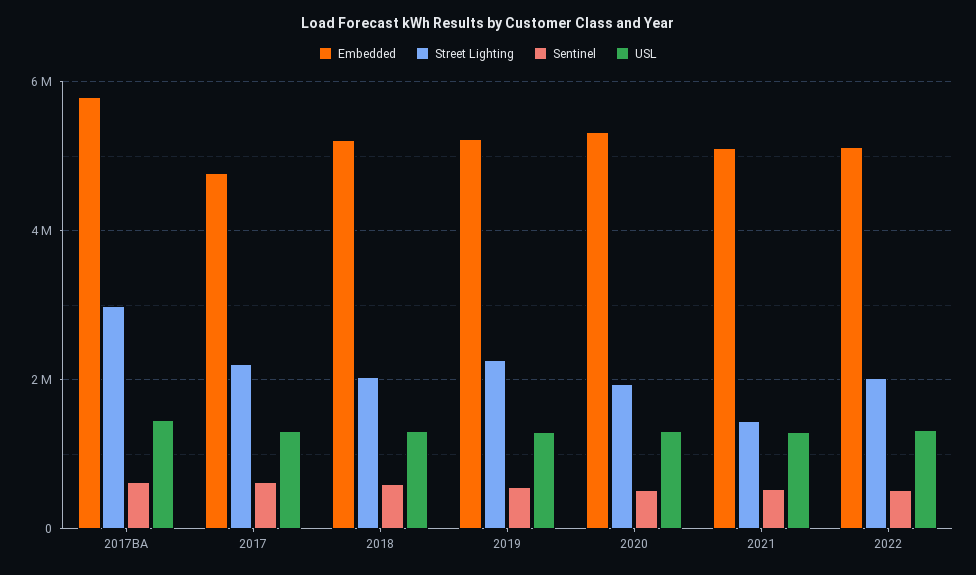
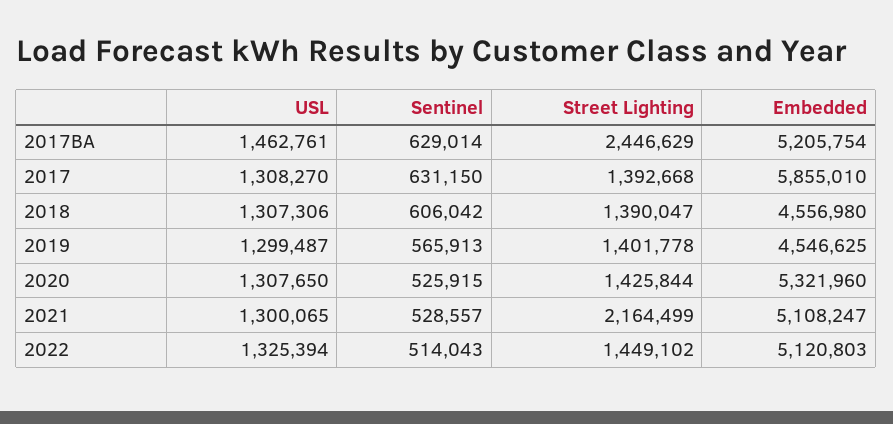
Embedded, 2017BA: 5800000 -> 5205754
Street Lighting, 2017BA: 3000000 -> 2446629
Embedded, 2017: 4800000 -> 5855010
Street Lighting, 2017: 2200000 -> 1392668
Embedded, 2018: 5200000 -> 4556980
Street Lighting, 2018: 2000000 -> 1390047
Embedded, 2019: 5200000 -> 4546625
Street Lighting, 2019: 2200000 -> 1401778
Street Lighting, 2020: 2000000 -> 1425844
Street Lighting, 2021: 1400000 -> 2164499
Street Lighting, 2022: 2000000 -> 1449102

